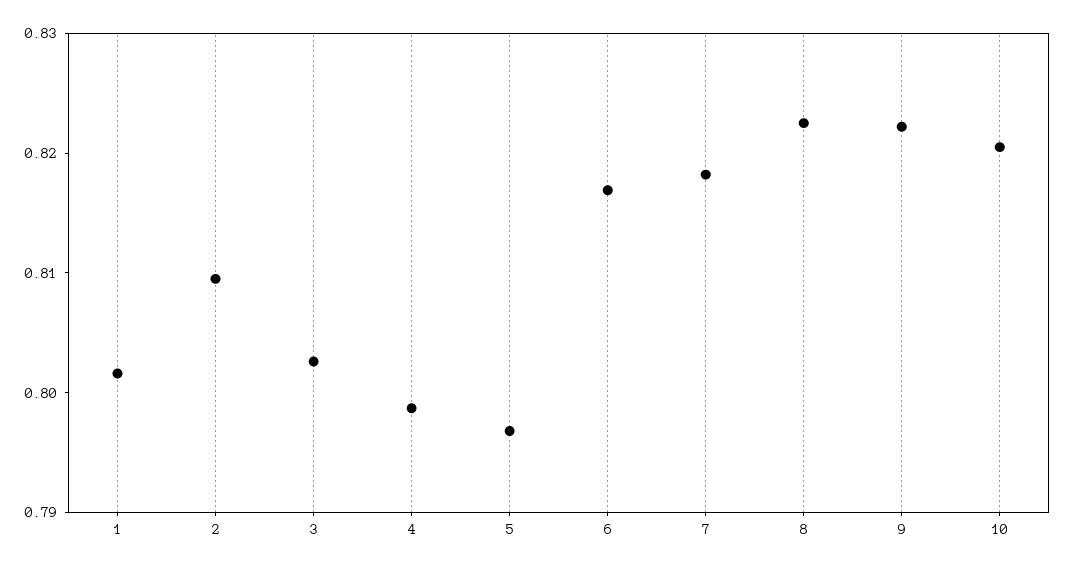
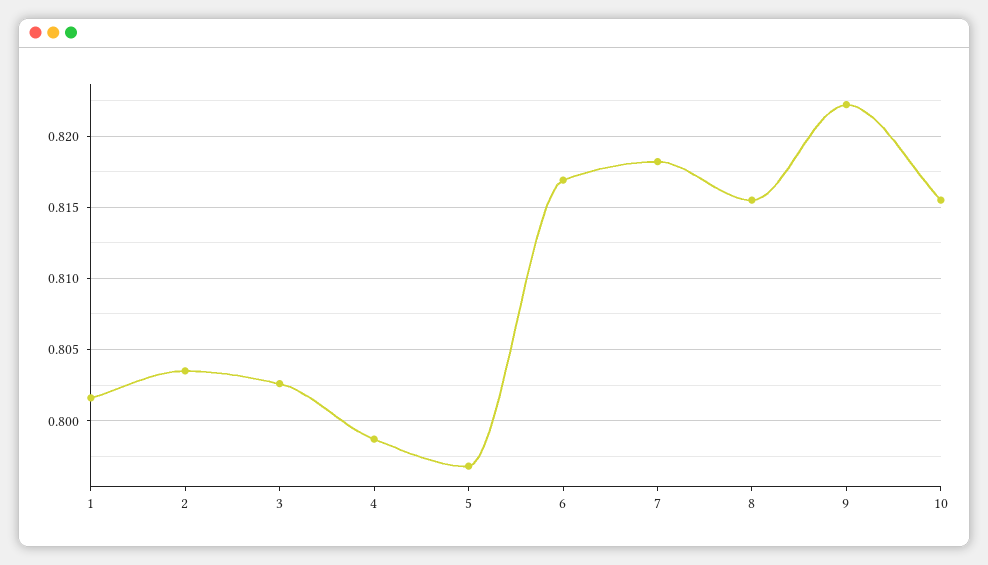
2: 0.81 -> 0.8035
8: 0.822 -> 0.8155
10: 0.82 -> 0.8155

